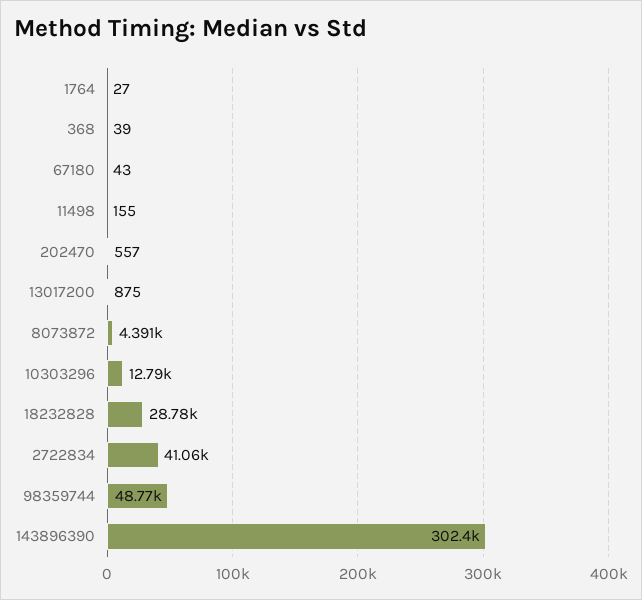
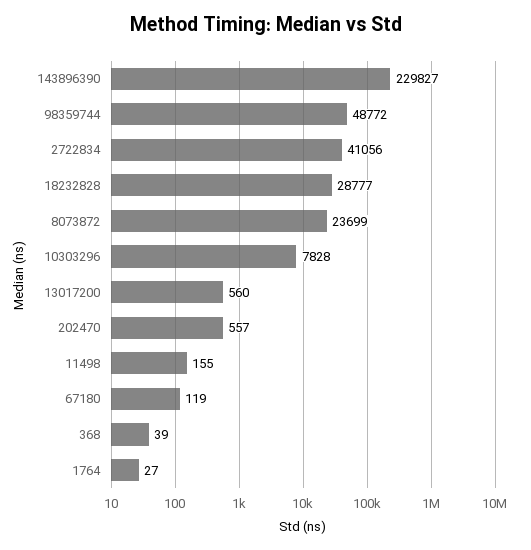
67180: 43 -> 119
13017200: 875 -> 560
8073872: 4391 -> 23699
10303296: 12790 -> 7828
143896390: 302400 -> 229827

